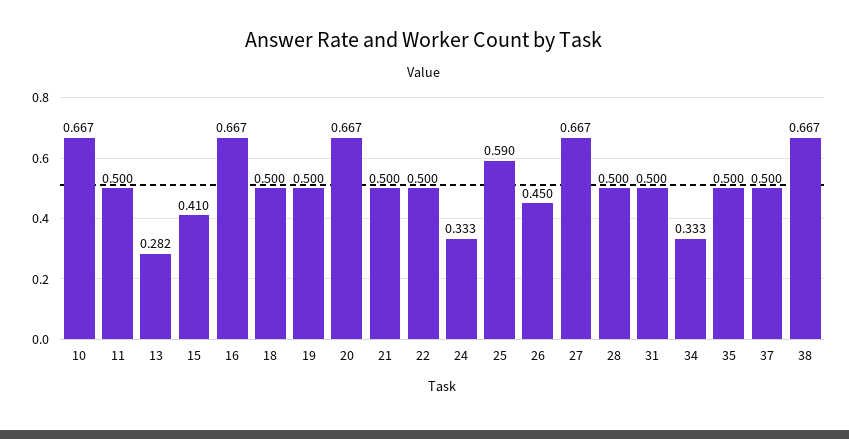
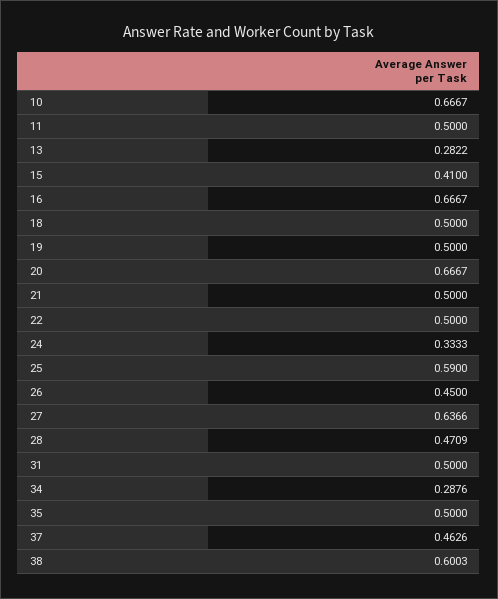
27: 0.667 -> 0.6366
28: 0.5 -> 0.4709
34: 0.333 -> 0.2876
37: 0.5 -> 0.4626
38: 0.667 -> 0.6003

